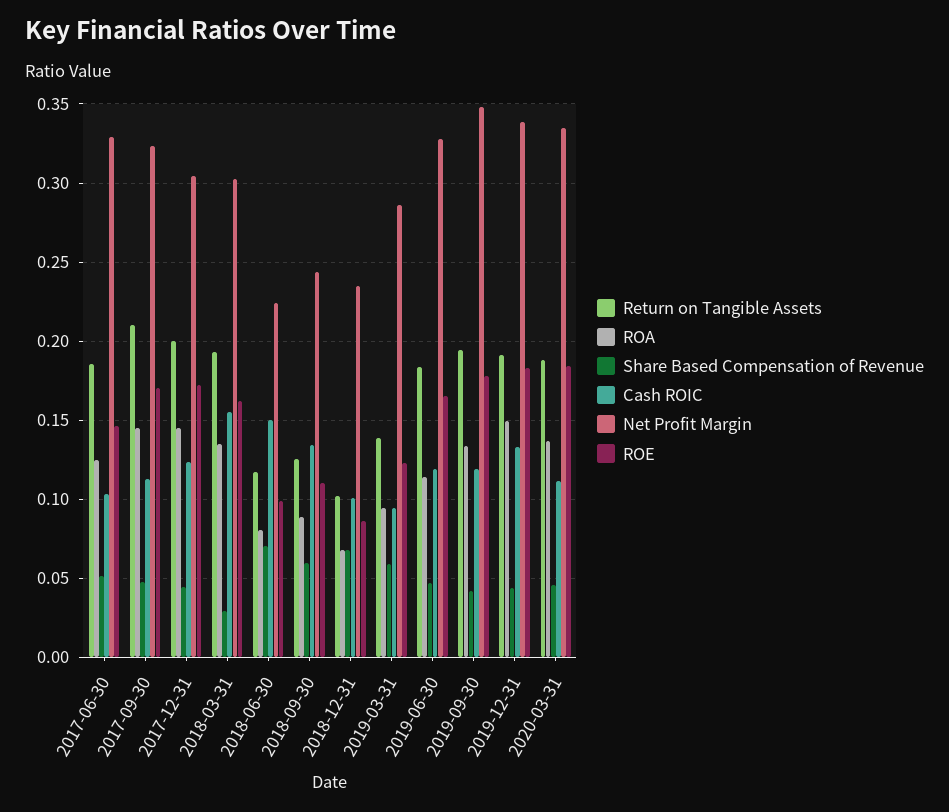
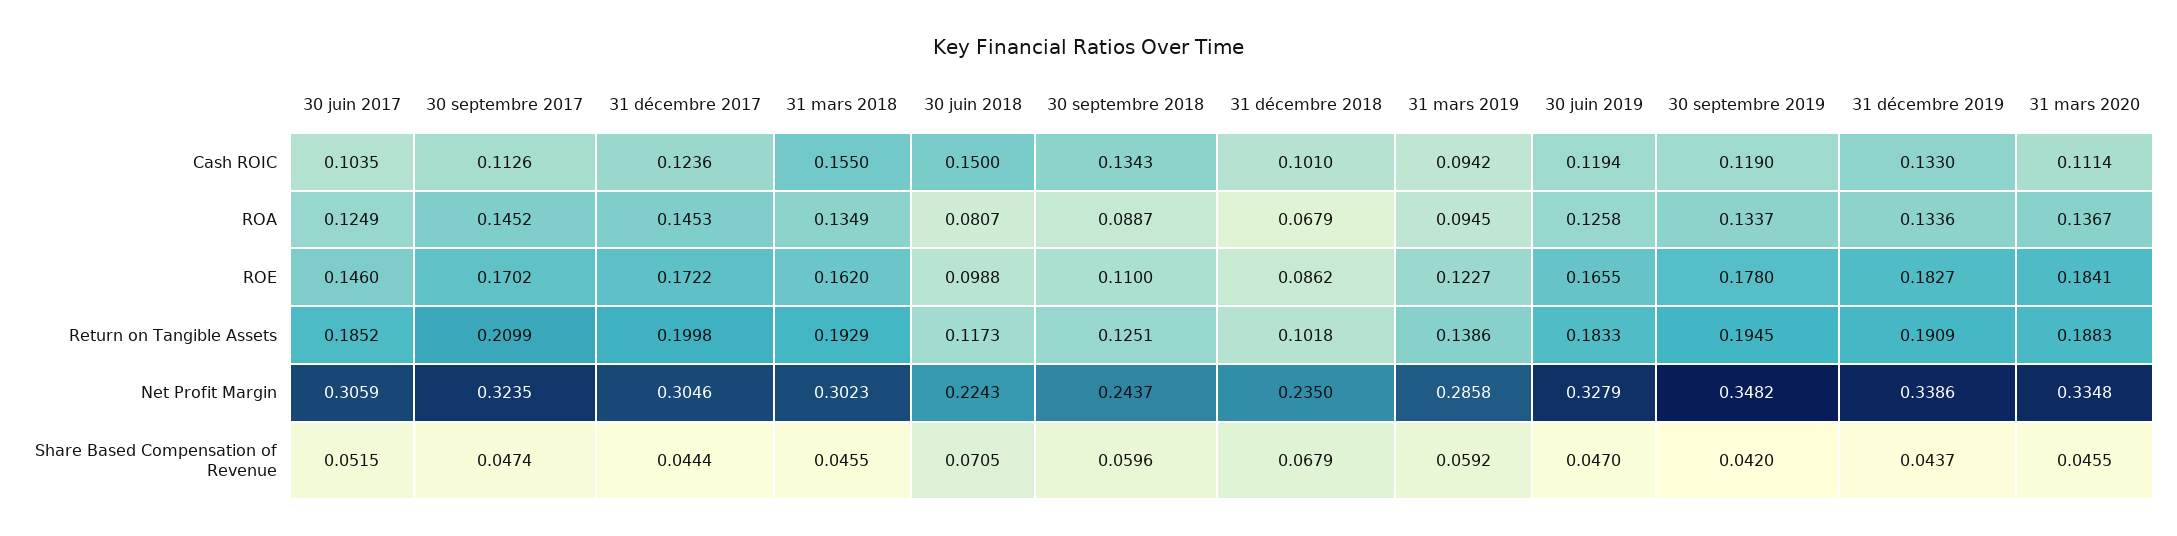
Net Profit Margin, 2017-06-30: 0.33 -> 0.3059
Share Based Compensation of Revenue, 2018-03-31: 0.03 -> 0.0455
ROA, 2019-06-30: 0.115 -> 0.1258
ROA, 2019-12-31: 0.15 -> 0.1336

